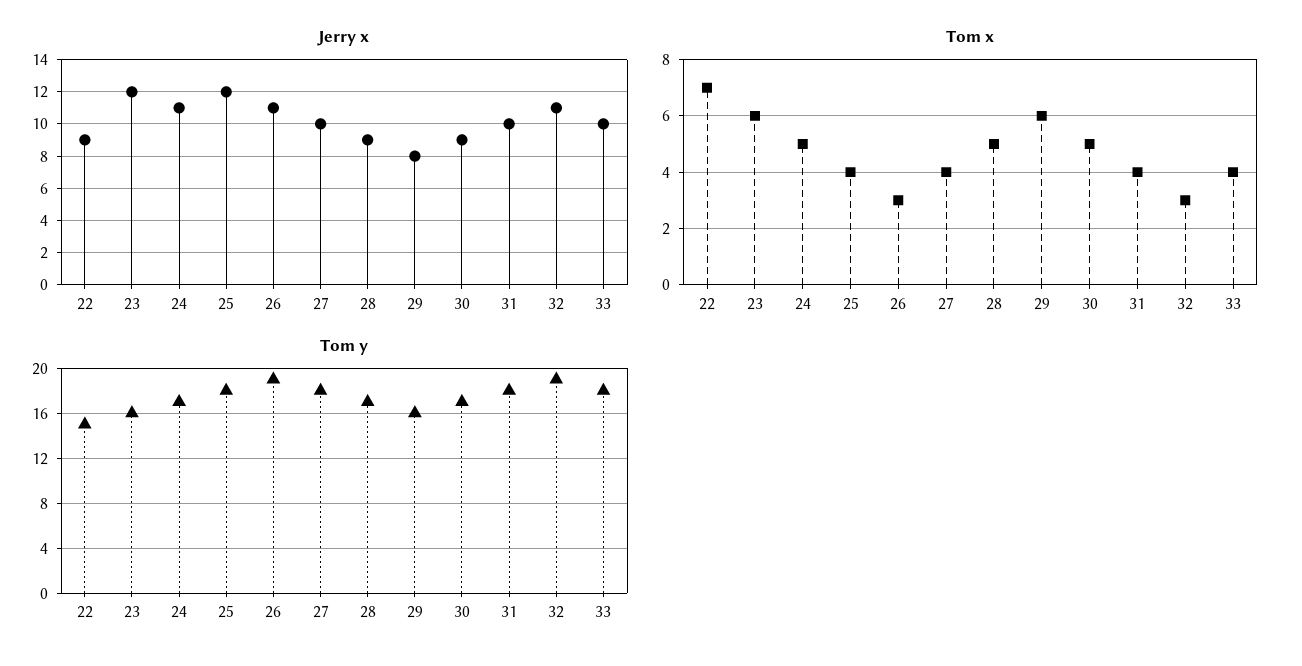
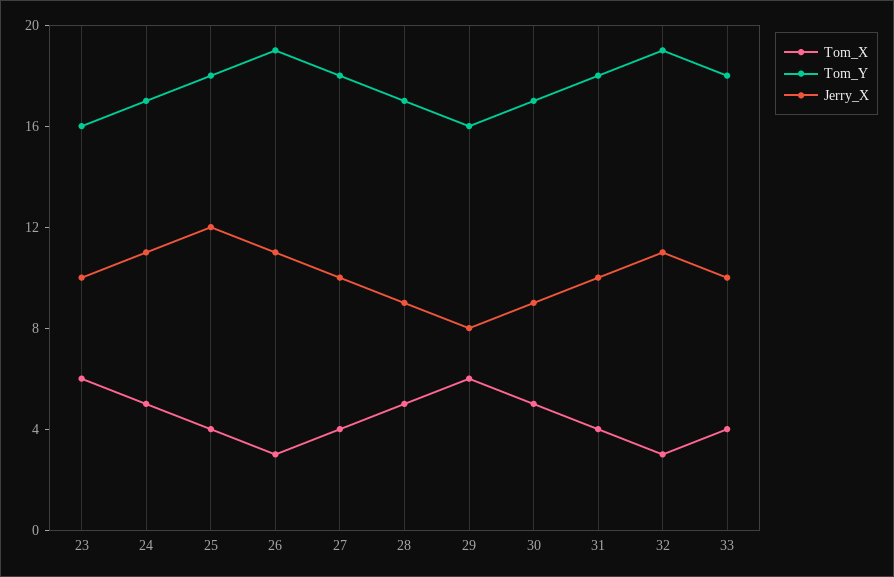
Jerry x, 22: 9 -> none
Jerry x, 23: 12 -> 10
Tom x, 22: 7 -> none
Tom y, 22: 15 -> none

